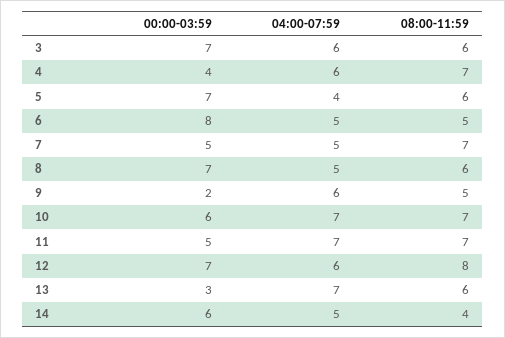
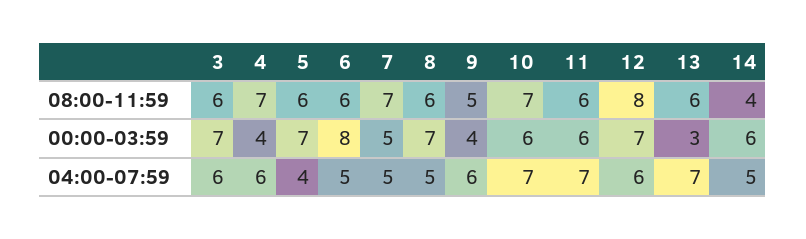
08:00-11:59, 6: 5 -> 6
00:00-03:59, 9: 2 -> 4
00:00-03:59, 11: 5 -> 6
08:00-11:59, 11: 7 -> 6

